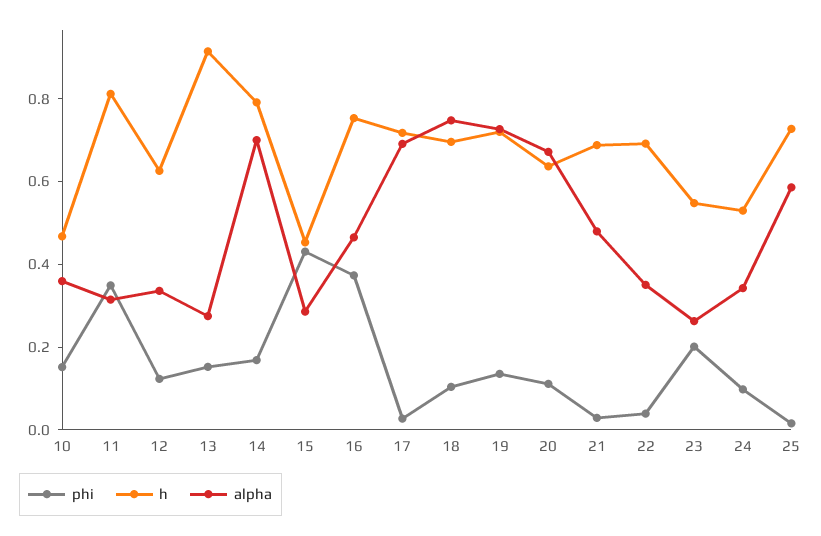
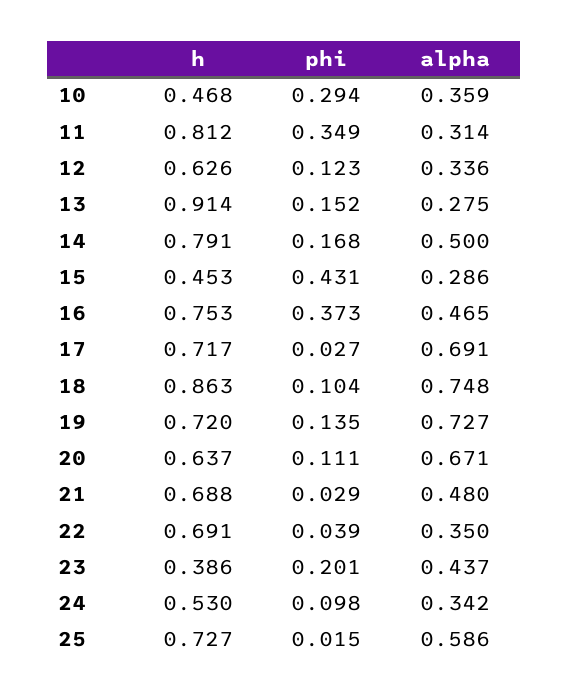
phi, 10: 0.15 -> 0.294
alpha, 14: 0.7 -> 0.5
h, 18: 0.7 -> 0.863
h, 23: 0.55 -> 0.386
alpha, 23: 0.25 -> 0.437

